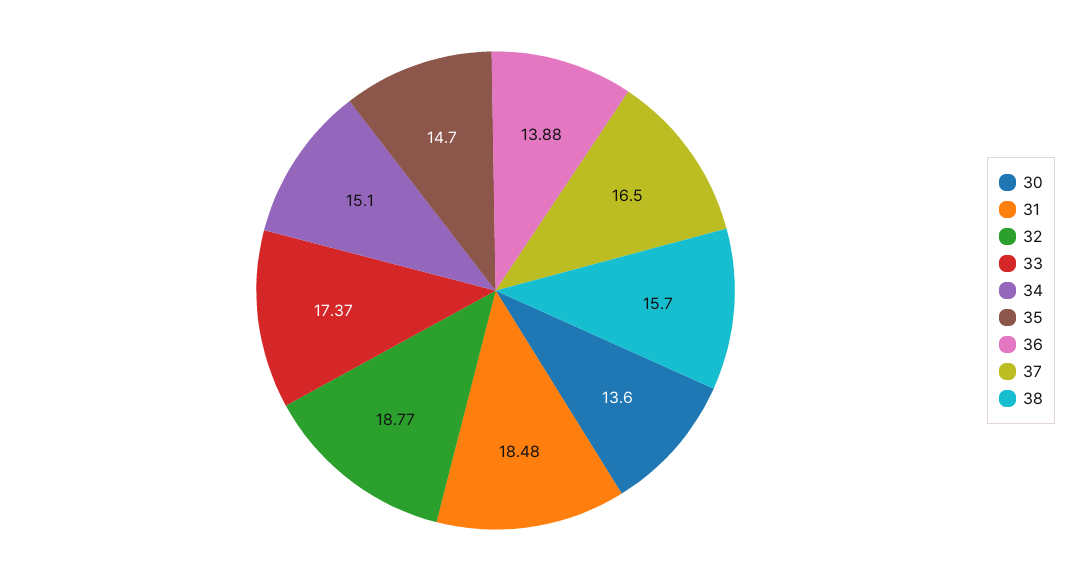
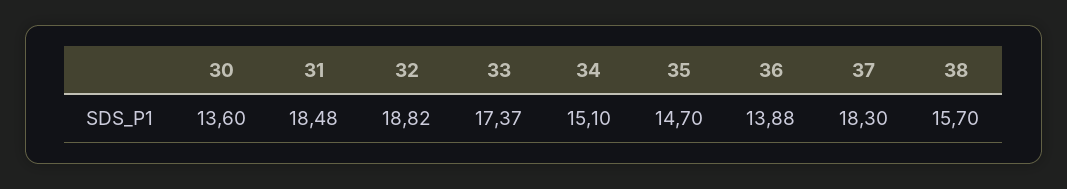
32: 18.77 -> 18.82
37: 16.5 -> 18.3

